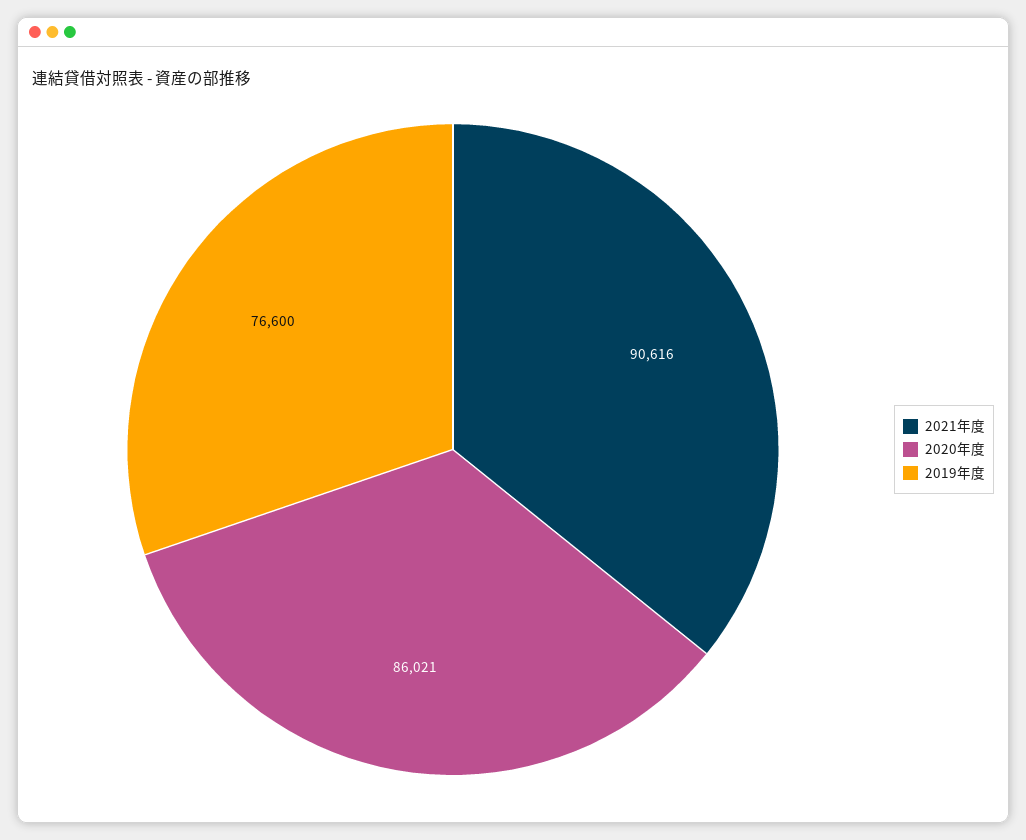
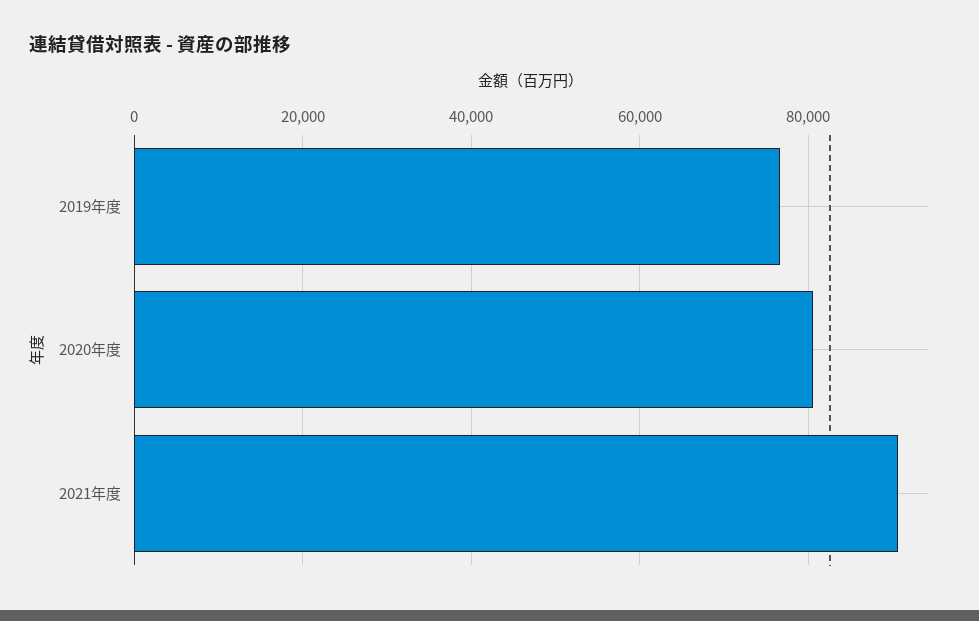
2020年度: 86021 -> 80000

